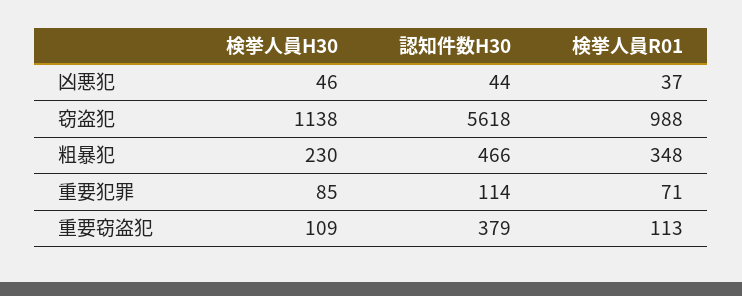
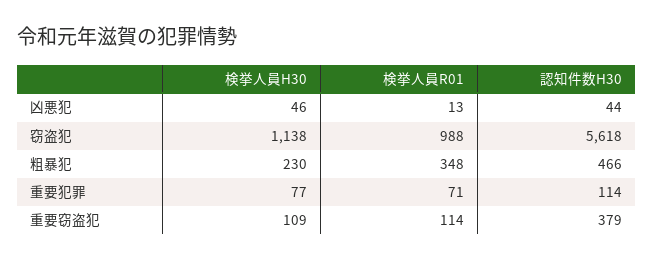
検挙人員R01, 凶悪犯: 37 -> 13
検挙人員H30, 重要犯罪: 85 -> 77
検挙人員R01, 重要窃盗犯: 113 -> 114

